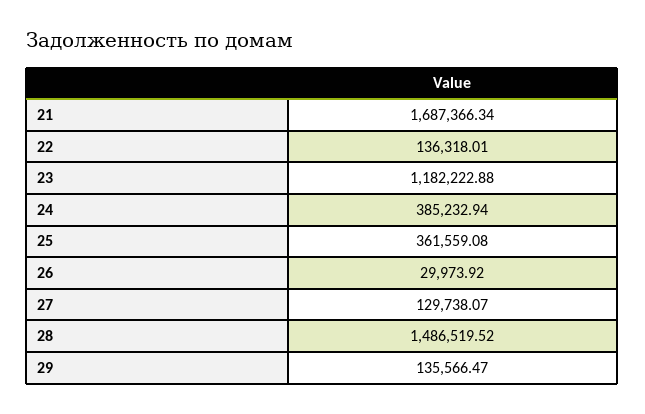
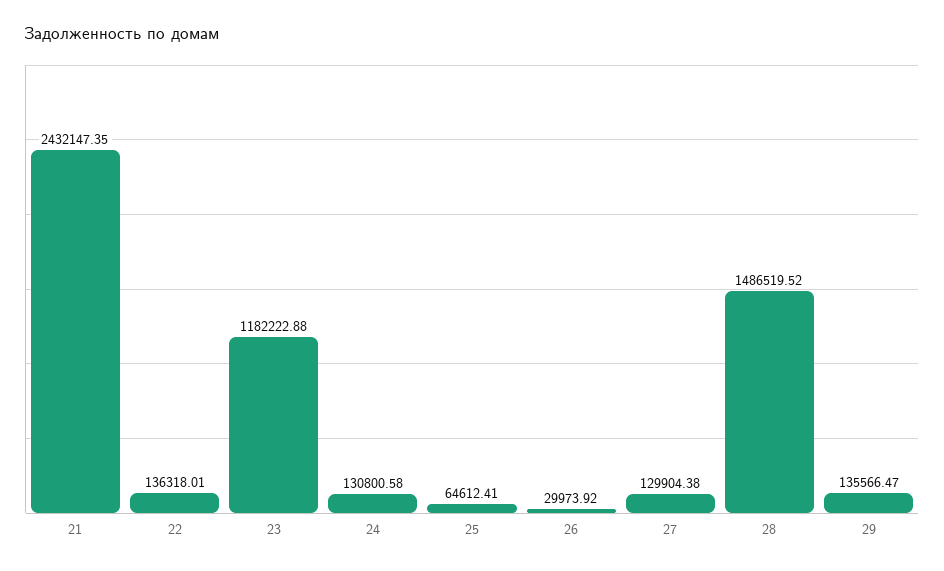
21: 1687366.34 -> 2432147.35
24: 385232.94 -> 130800.58
25: 361559.08 -> 64612.41
27: 129738.07 -> 129904.38

